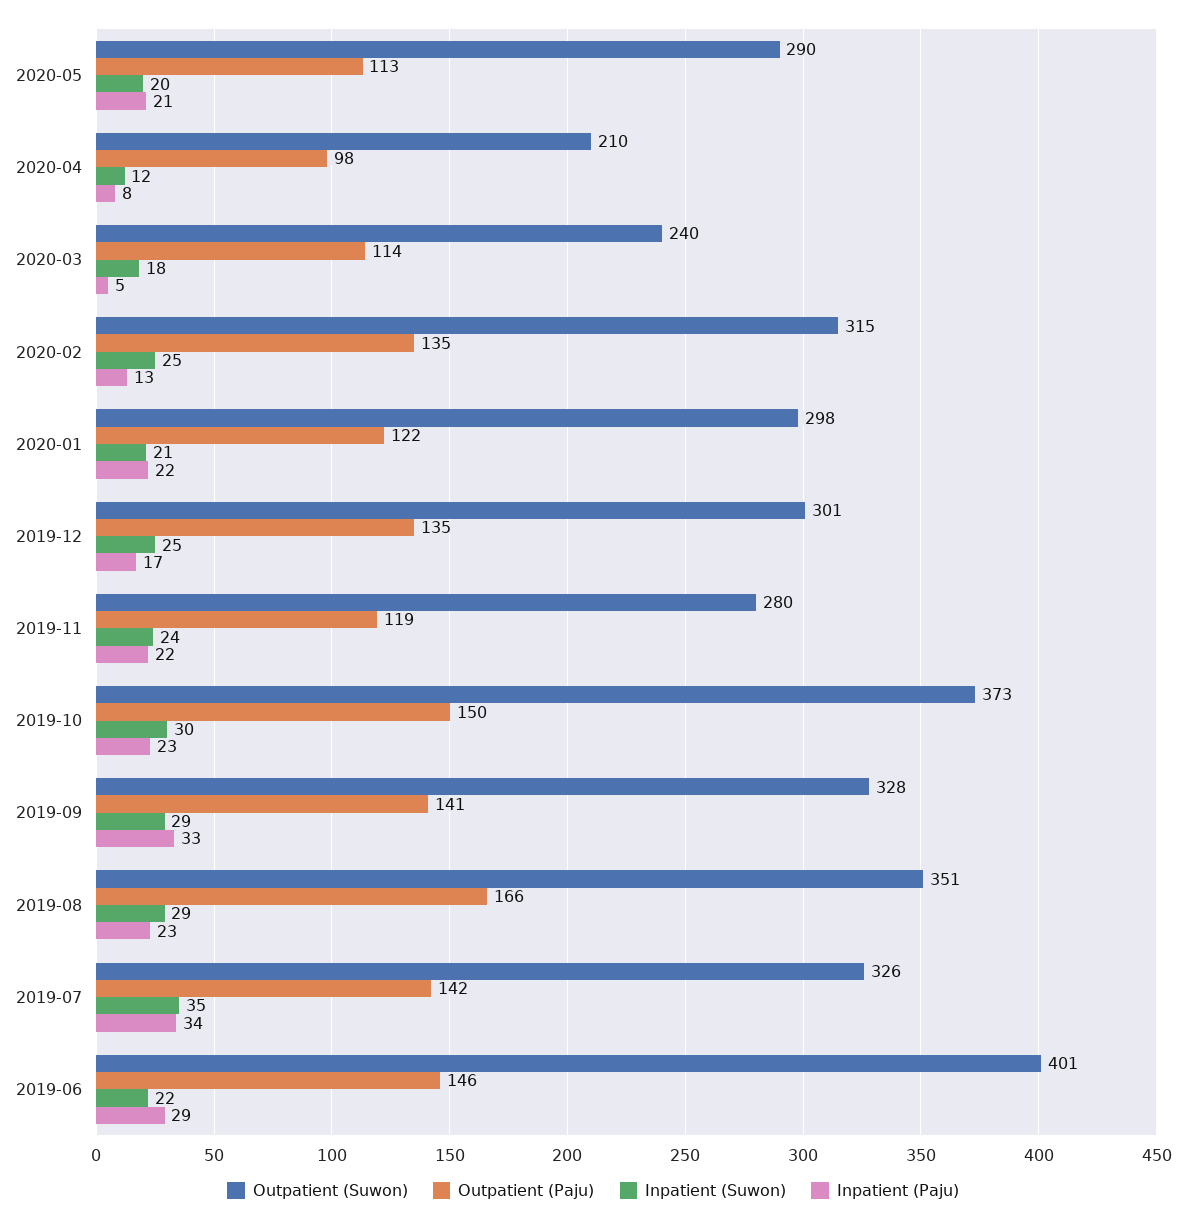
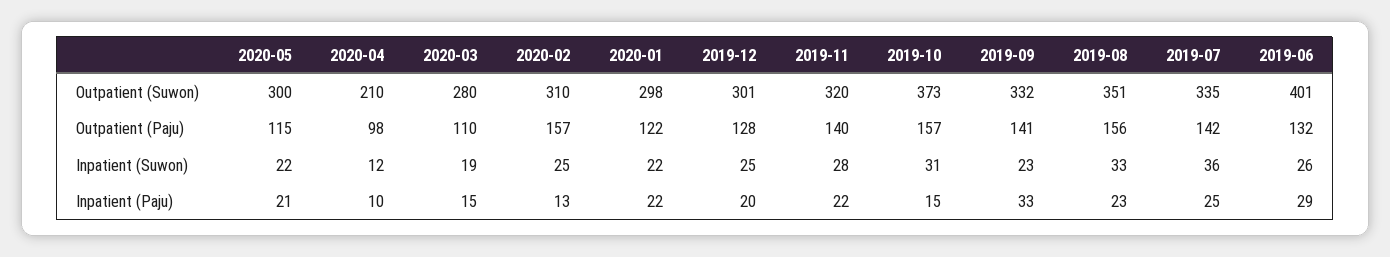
Outpatient (Suwon), 2020-05: 290 -> 300
Outpatient (Paju), 2020-05: 113 -> 115
Inpatient (Suwon), 2020-05: 20 -> 22
Inpatient (Paju), 2020-04: 8 -> 10
Outpatient (Suwon), 2020-03: 240 -> 280
Outpatient (Paju), 2020-03: 114 -> 110
Inpatient (Suwon), 2020-03: 18 -> 19
Inpatient (Paju), 2020-03: 5 -> 15
Outpatient (Suwon), 2020-02: 315 -> 310
Outpatient (Paju), 2020-02: 135 -> 157
Inpatient (Suwon), 2020-01: 21 -> 22
Outpatient (Paju), 2019-12: 135 -> 128
Inpatient (Paju), 2019-12: 17 -> 20
Outpatient (Suwon), 2019-11: 280 -> 320
Outpatient (Paju), 2019-11: 119 -> 140
Inpatient (Suwon), 2019-11: 24 -> 28
Outpatient (Paju), 2019-10: 150 -> 157
Inpatient (Suwon), 2019-10: 30 -> 31
Inpatient (Paju), 2019-10: 23 -> 15
Outpatient (Suwon), 2019-09: 328 -> 332
Inpatient (Suwon), 2019-09: 29 -> 23
Outpatient (Paju), 2019-08: 166 -> 156
Inpatient (Suwon), 2019-08: 29 -> 33
Outpatient (Suwon), 2019-07: 326 -> 335
Inpatient (Suwon), 2019-07: 35 -> 36
Inpatient (Paju), 2019-07: 34 -> 25
Outpatient (Paju), 2019-06: 146 -> 132
Inpatient (Suwon), 2019-06: 22 -> 26

